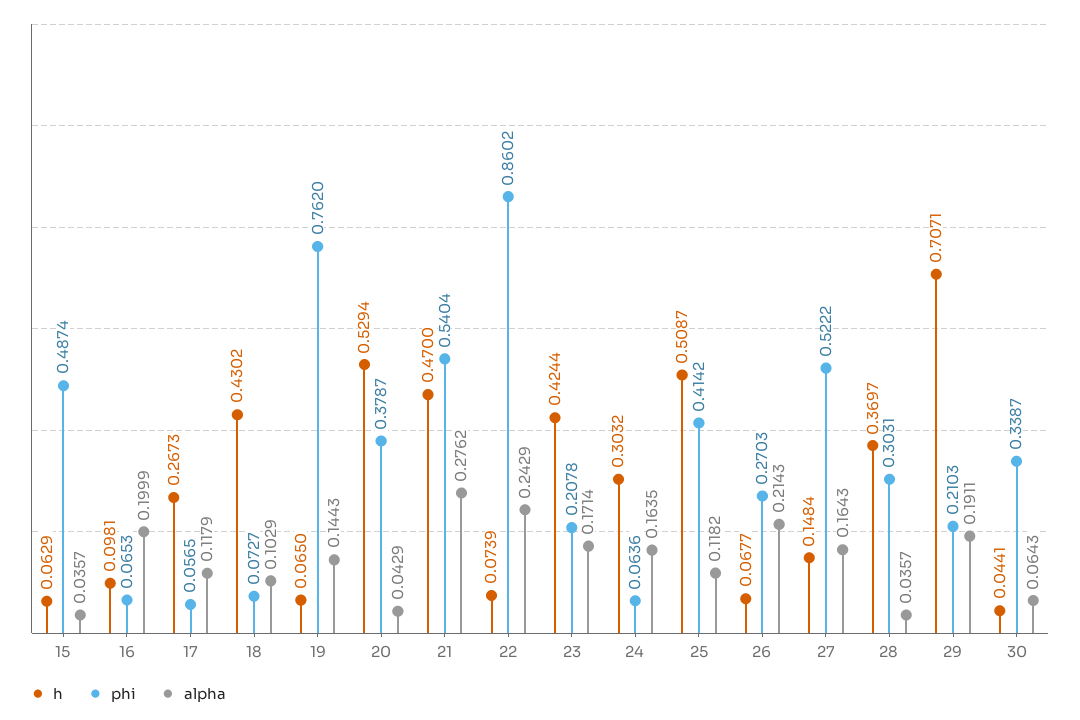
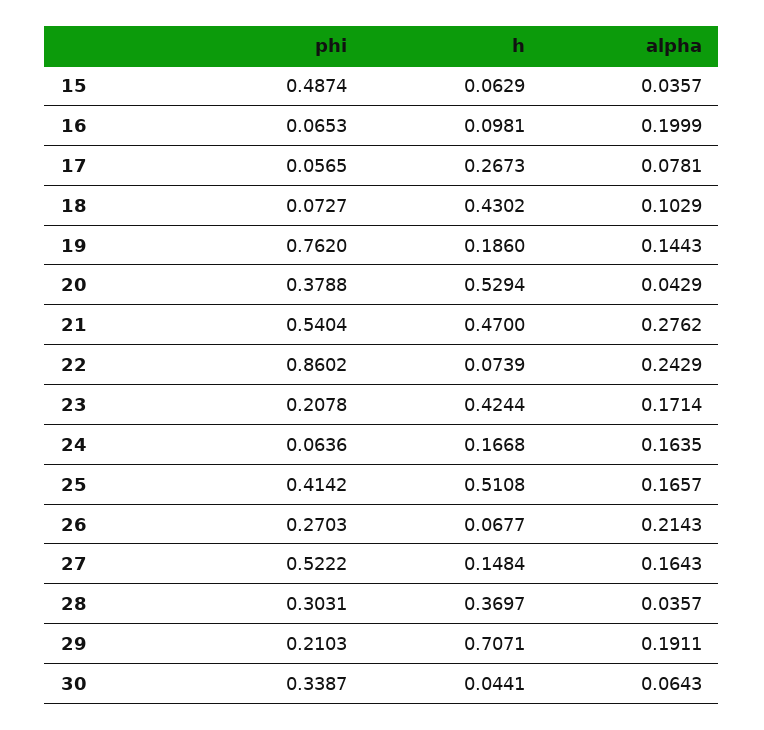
alpha, 17: 0.1179 -> 0.0781
h, 19: 0.065 -> 0.186
phi, 20: 0.3787 -> 0.3788
h, 24: 0.3032 -> 0.1668
h, 25: 0.5087 -> 0.5108
alpha, 25: 0.1182 -> 0.1657

